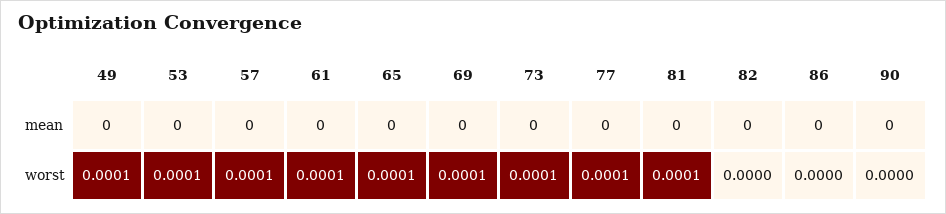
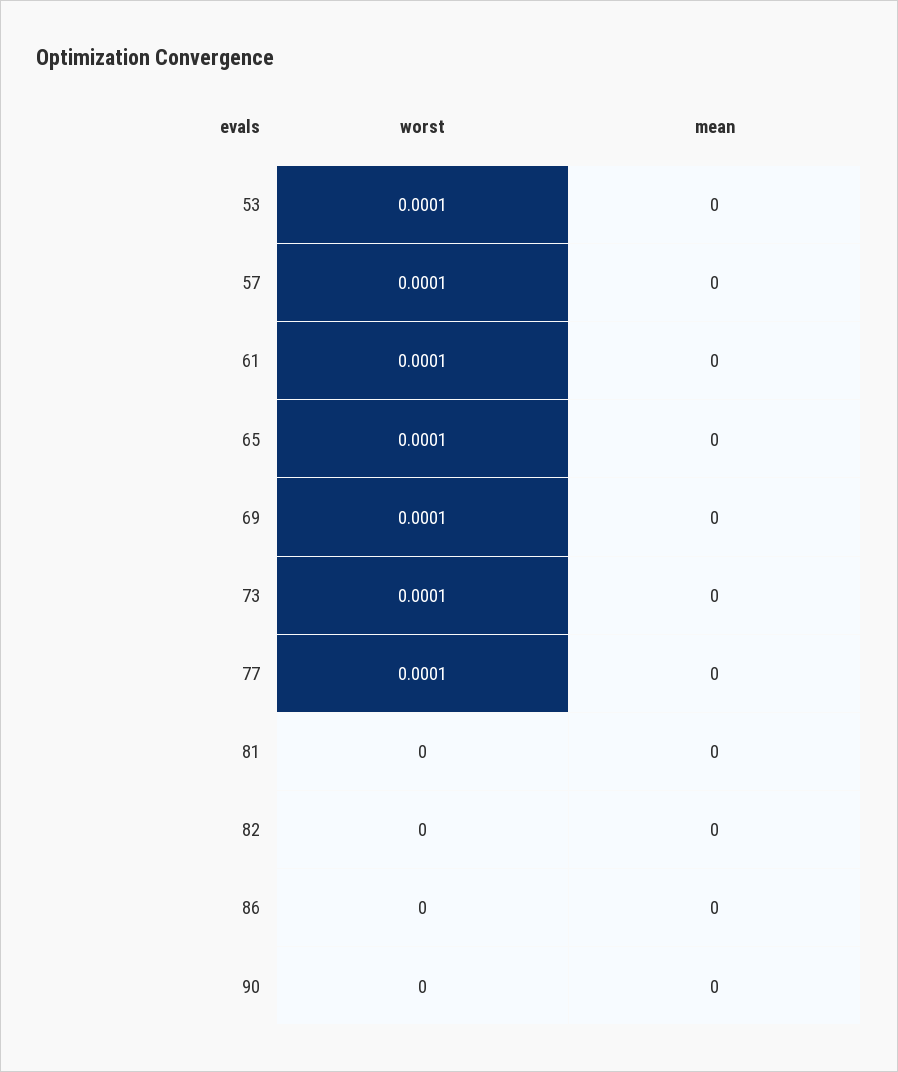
49, mean: 0 -> none
49, worst: 0.0001 -> none
81, worst: 0.0001 -> 0

